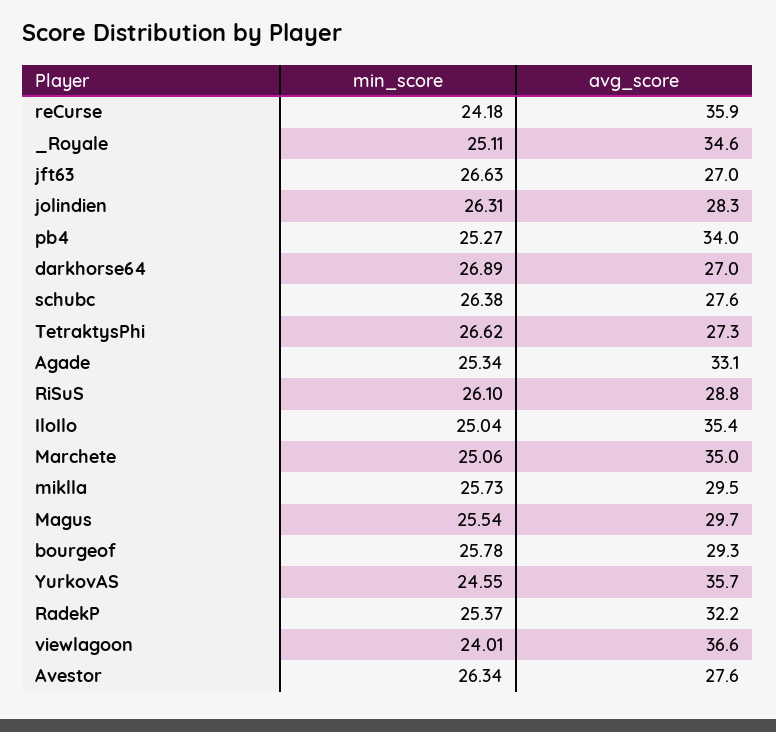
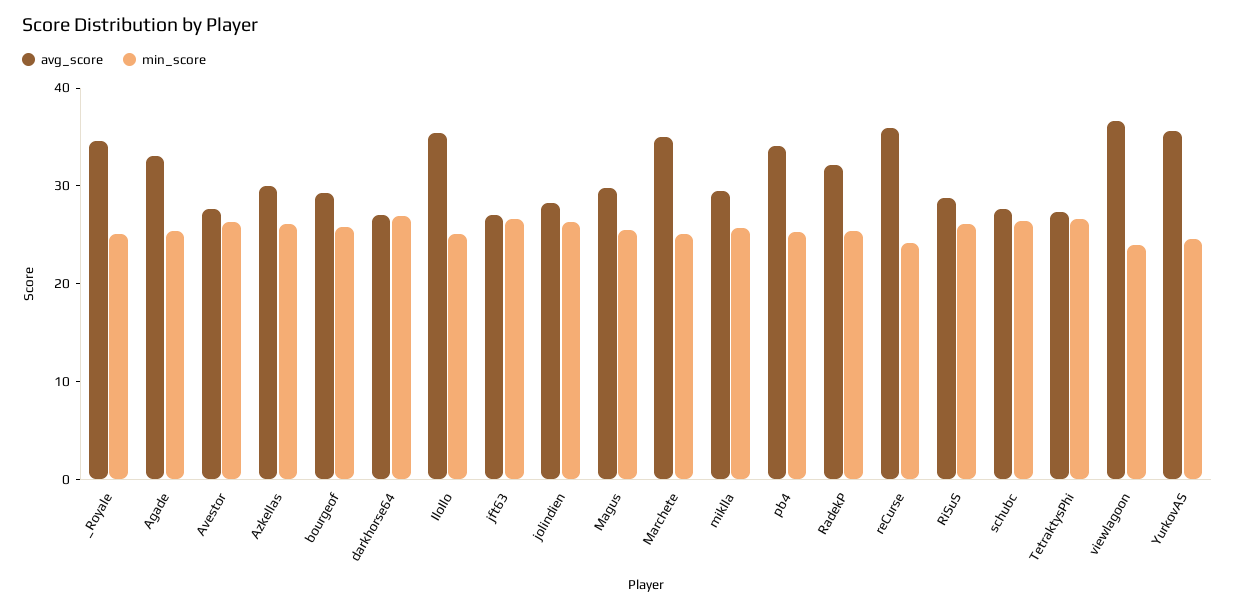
avg_score, Azkellas: none -> 30
min_score, Azkellas: none -> 26

